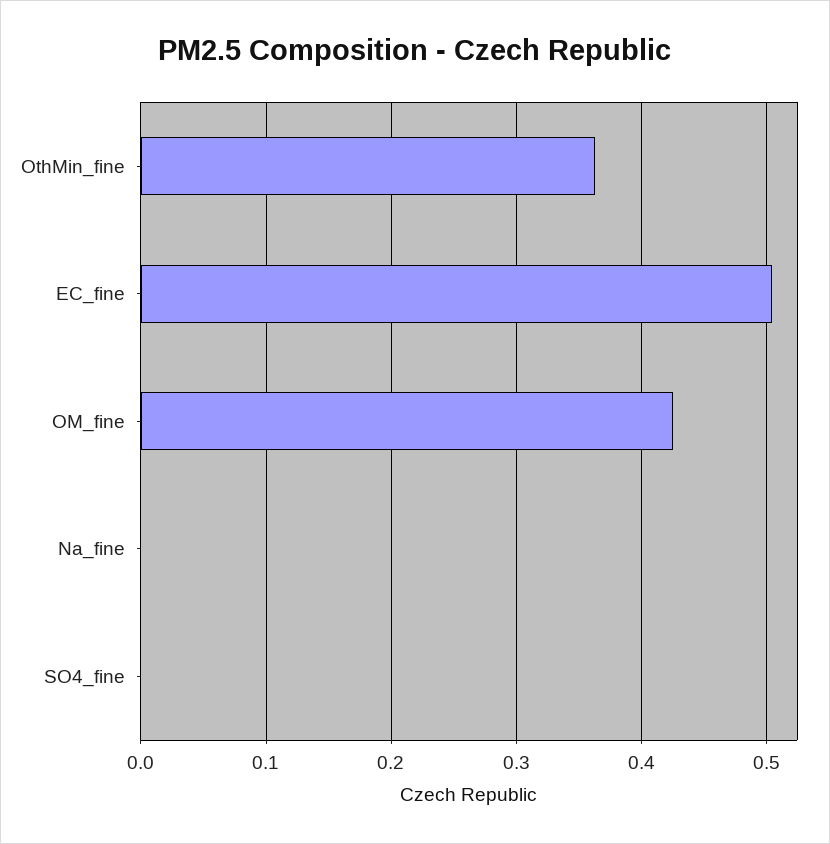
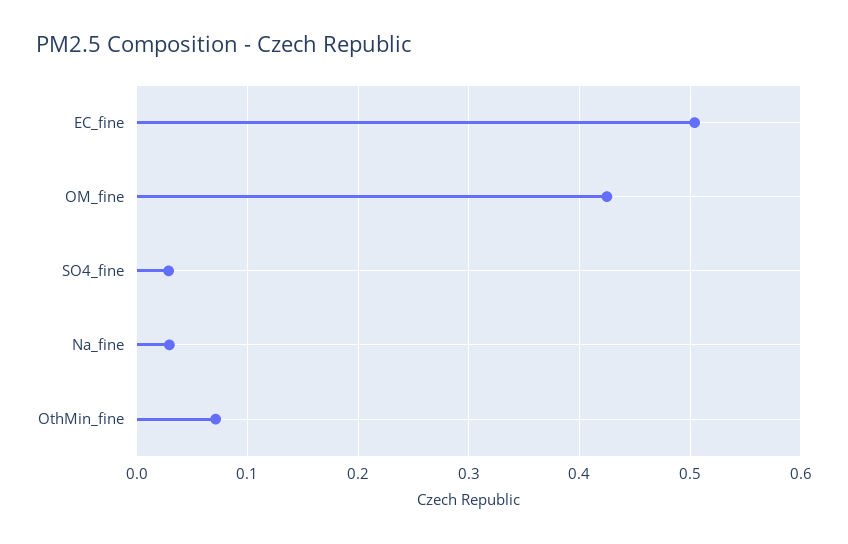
OthMin_fine: 0.36 -> 0.07
Na_fine: 0 -> 0.03
SO4_fine: 0 -> 0.03

